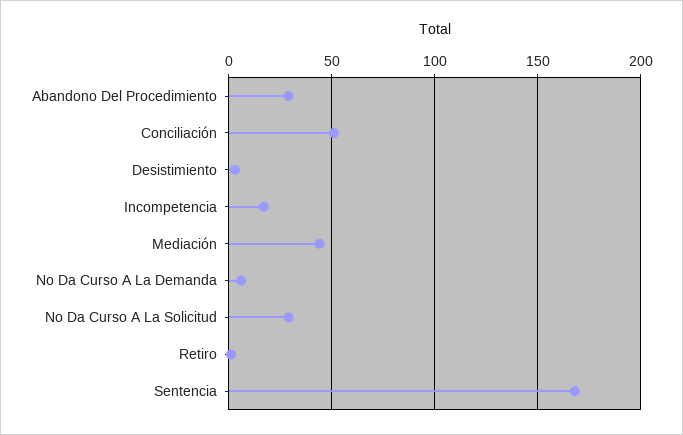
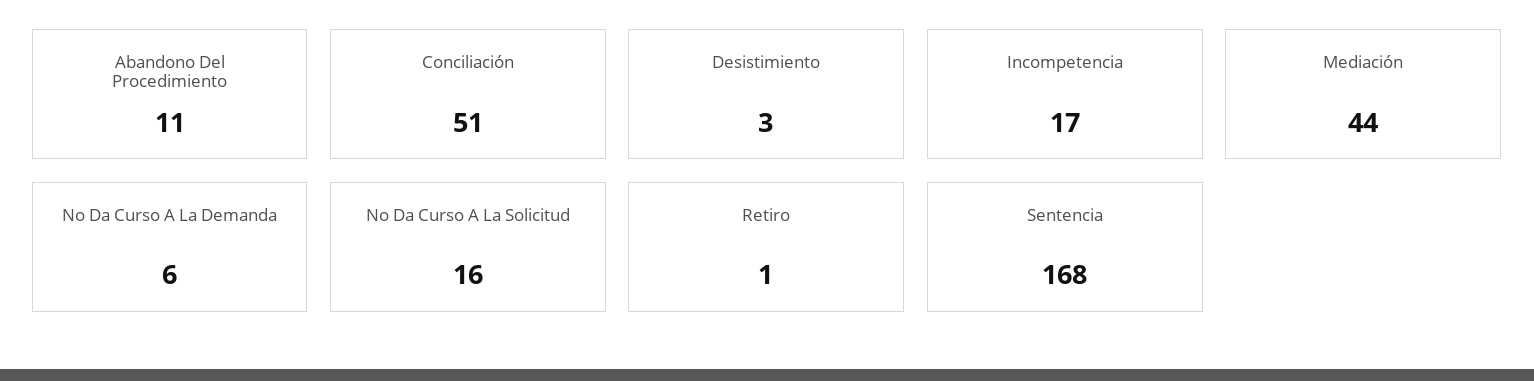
Abandono Del Procedimiento: 30 -> 11
No Da Curso A La Solicitud: 30 -> 16

